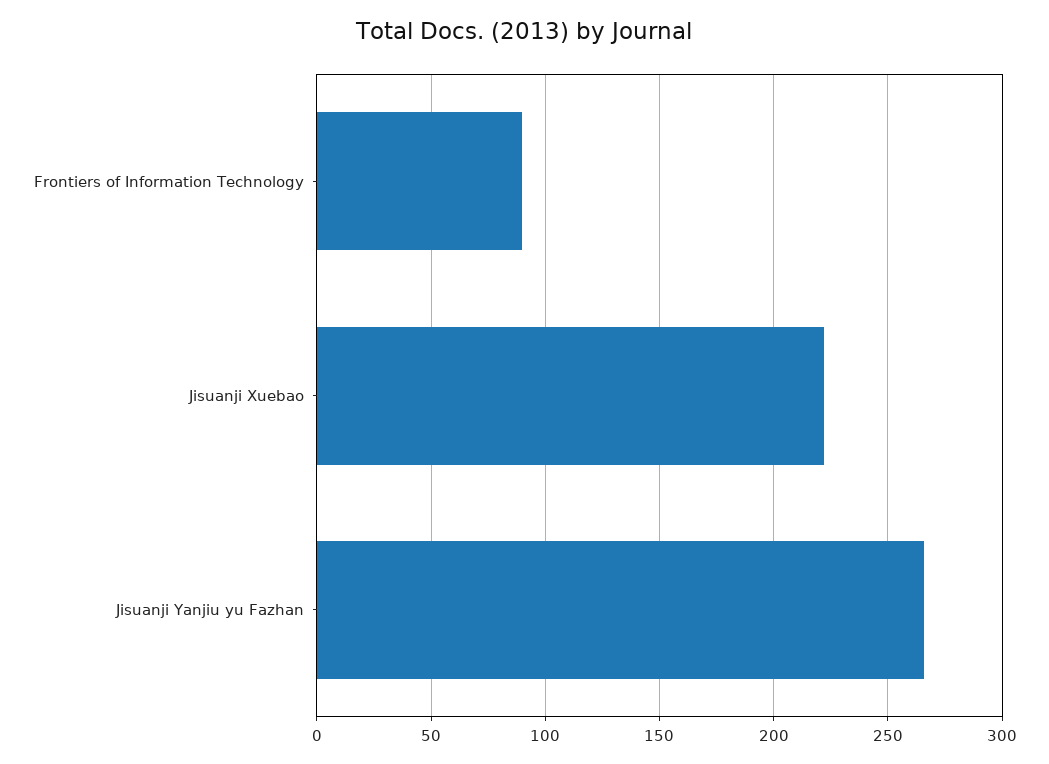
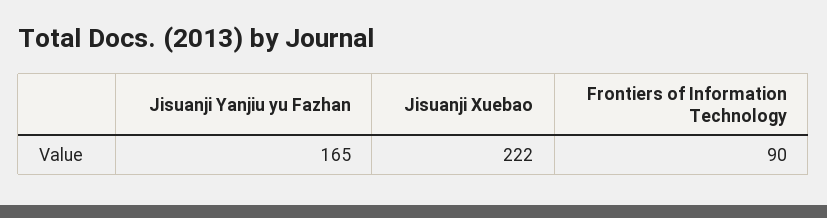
Jisuanji Yanjiu yu Fazhan: 265 -> 165

